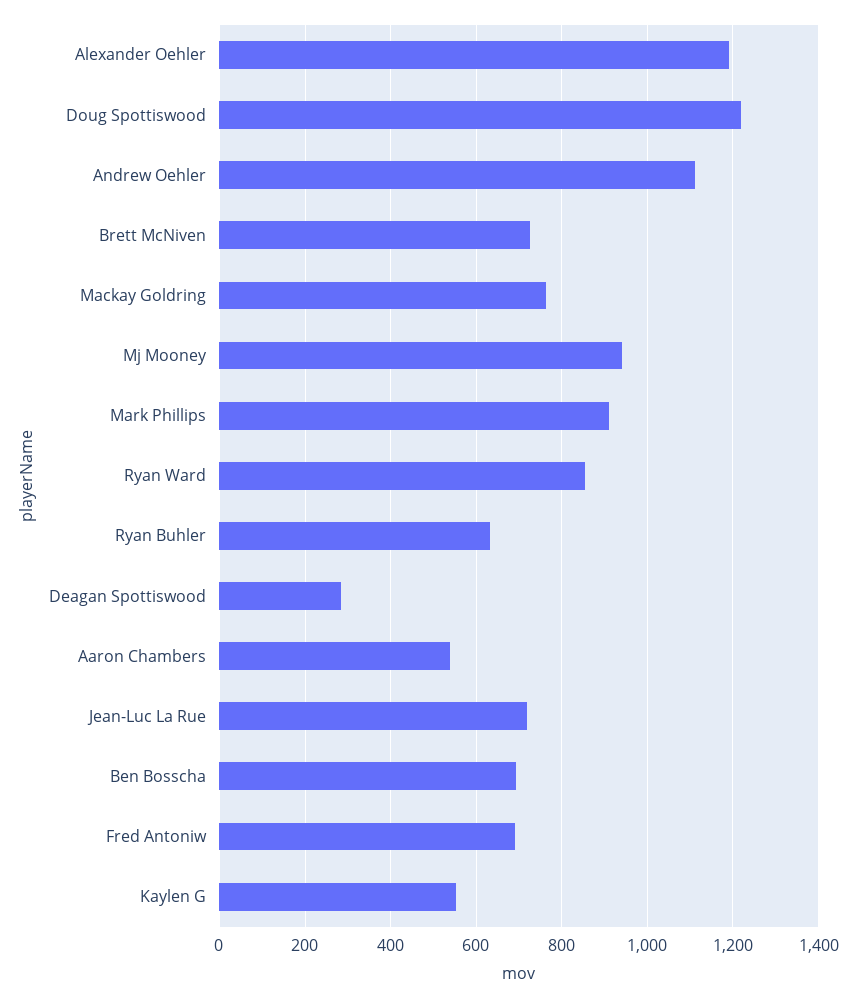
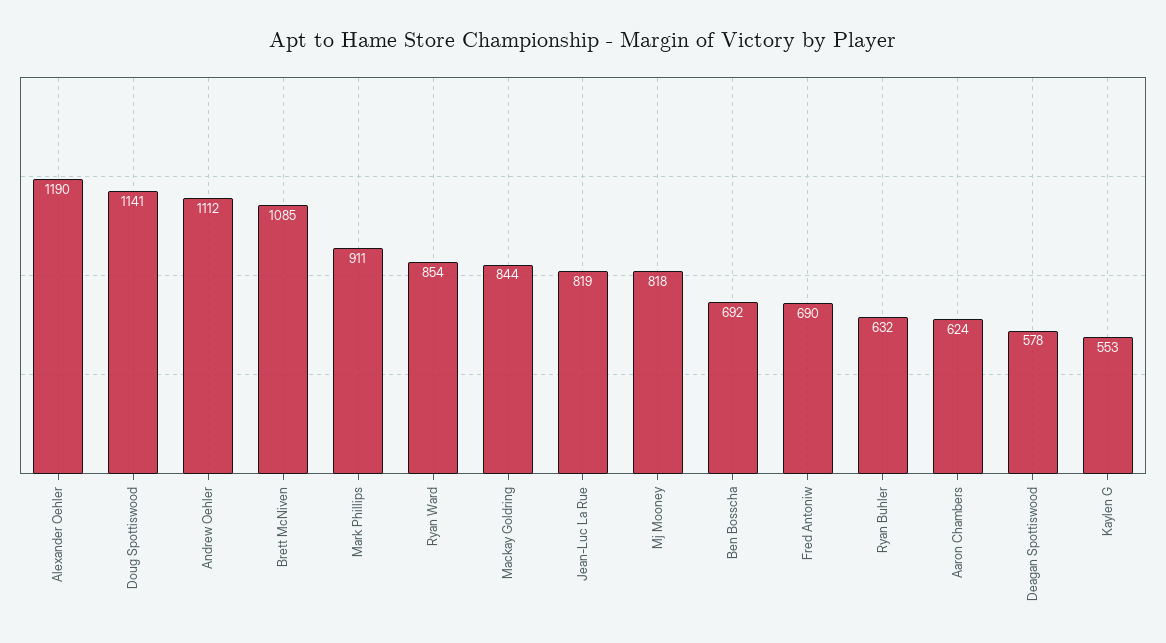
Doug Spottiswood: 1220 -> 1141
Brett McNiven: 720 -> 1085
Mackay Goldring: 760 -> 844
Mj Mooney: 940 -> 818
Deagan Spottiswood: 280 -> 578
Aaron Chambers: 540 -> 624
Jean-Luc La Rue: 720 -> 819

